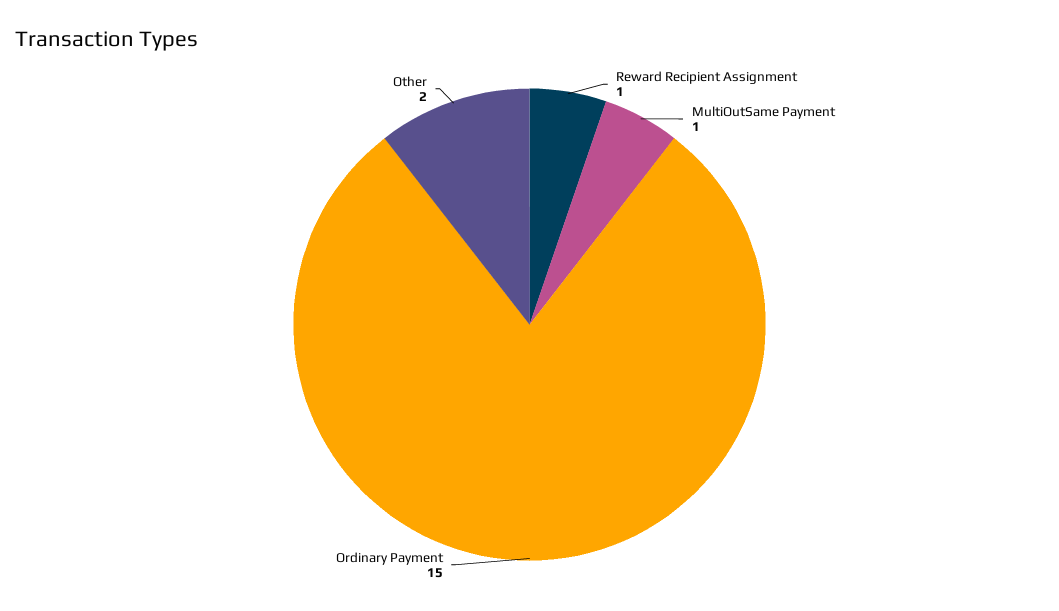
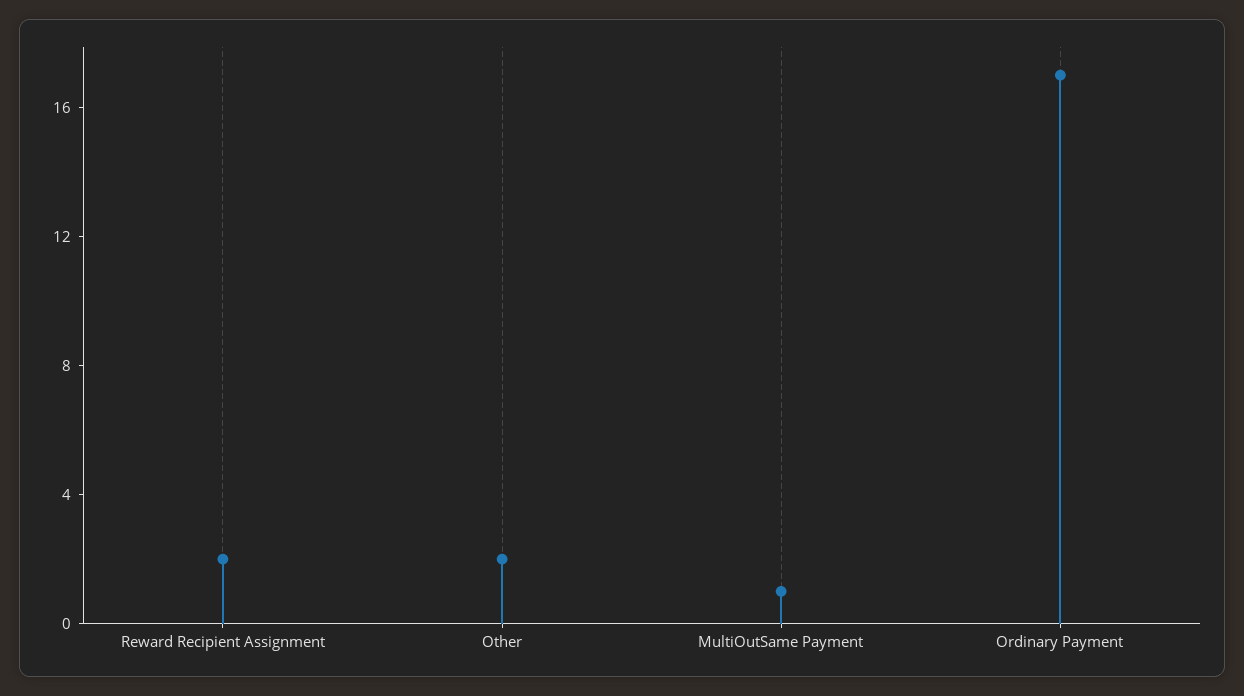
Reward Recipient Assignment: 1 -> 2
Ordinary Payment: 15 -> 17

